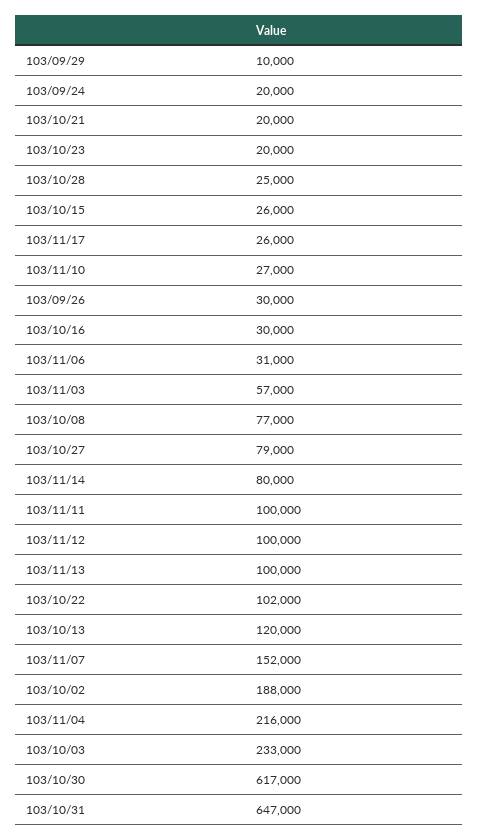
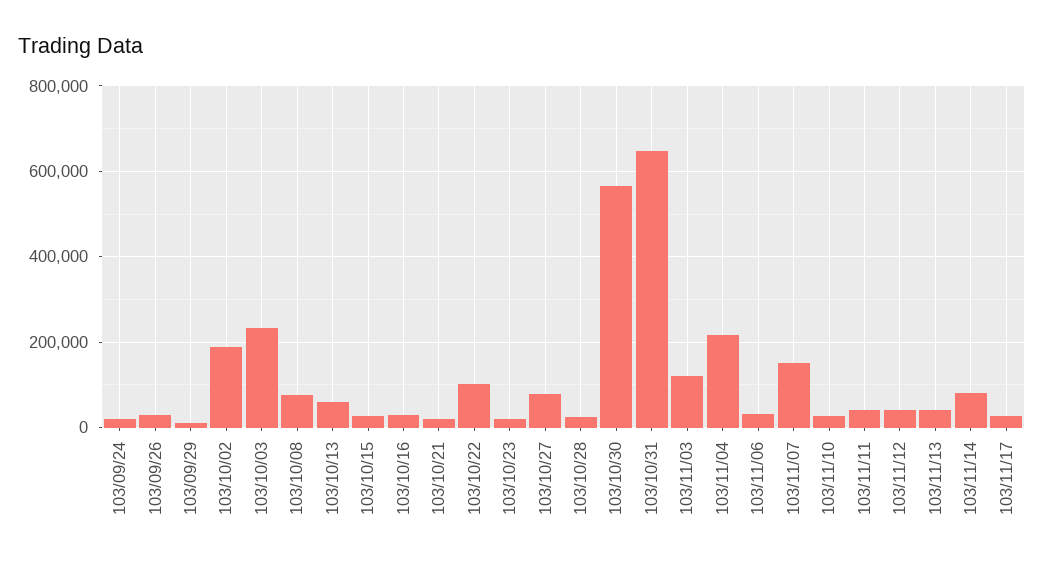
103/11/03: 57000 -> 120000
103/11/11: 100000 -> 40000
103/11/12: 100000 -> 40000
103/11/13: 100000 -> 40000
103/10/13: 120000 -> 60000
103/10/30: 617000 -> 560000

